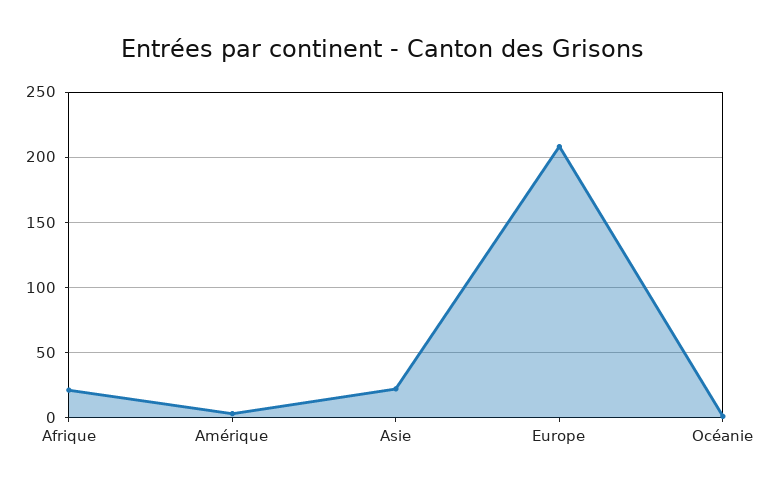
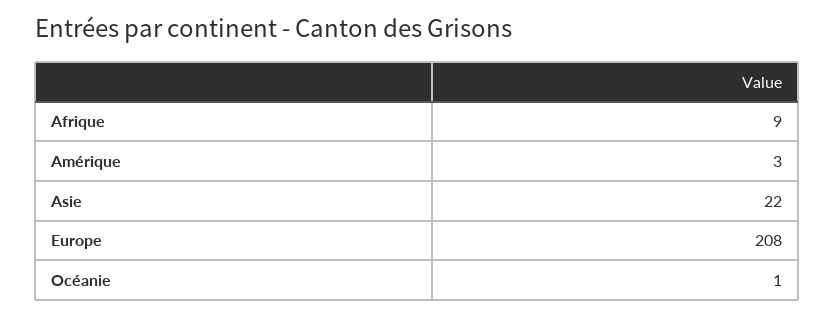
Afrique: 20 -> 9

